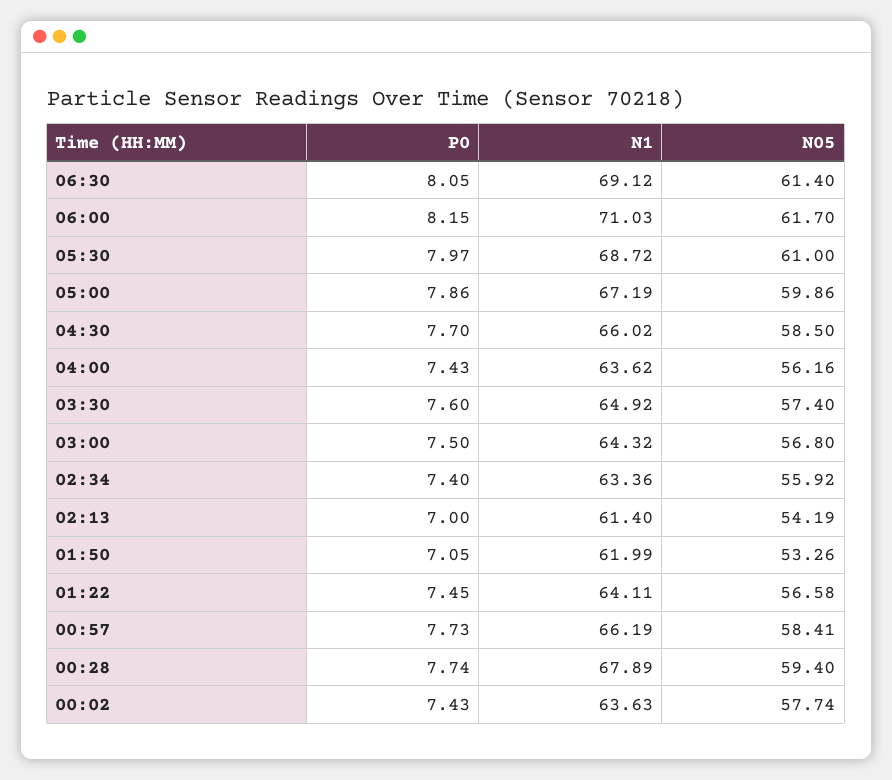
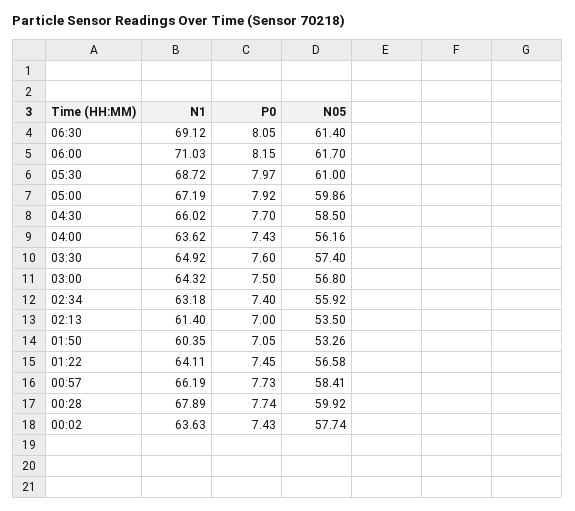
P0, 05:00: 7.86 -> 7.92
N1, 02:34: 63.36 -> 63.18
N05, 02:13: 54.19 -> 53.5
N1, 01:50: 61.99 -> 60.35
N05, 00:28: 59.4 -> 59.92

